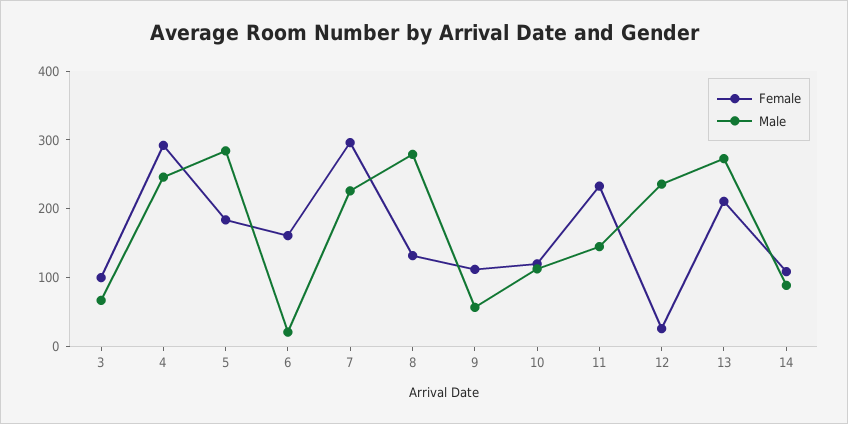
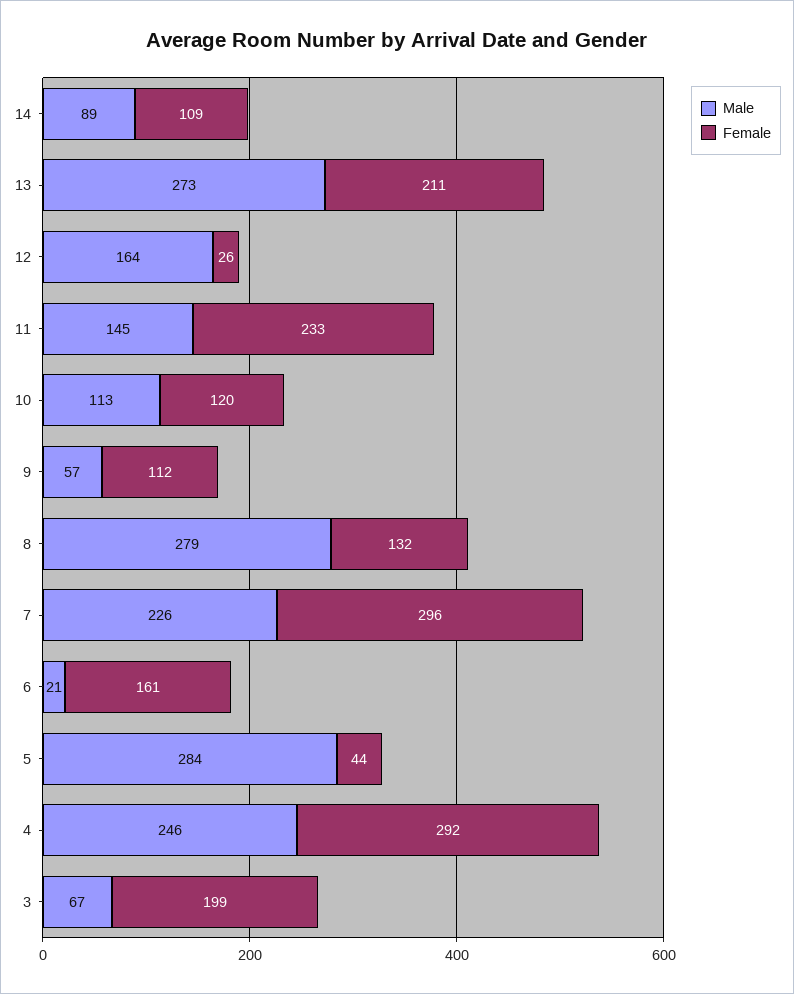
Female, 3: 100 -> 199
Female, 5: 180 -> 44
Male, 12: 240 -> 164

